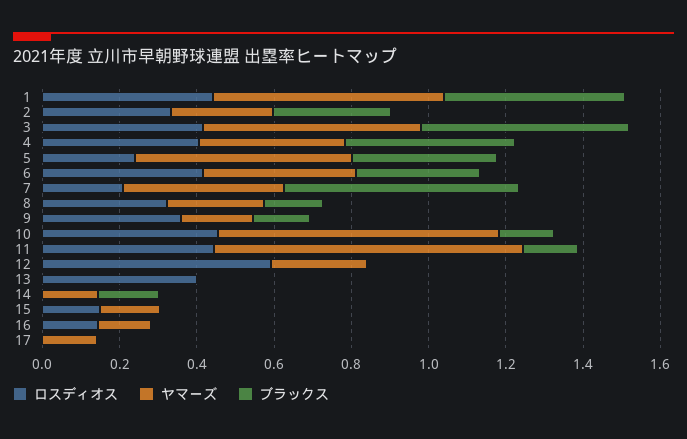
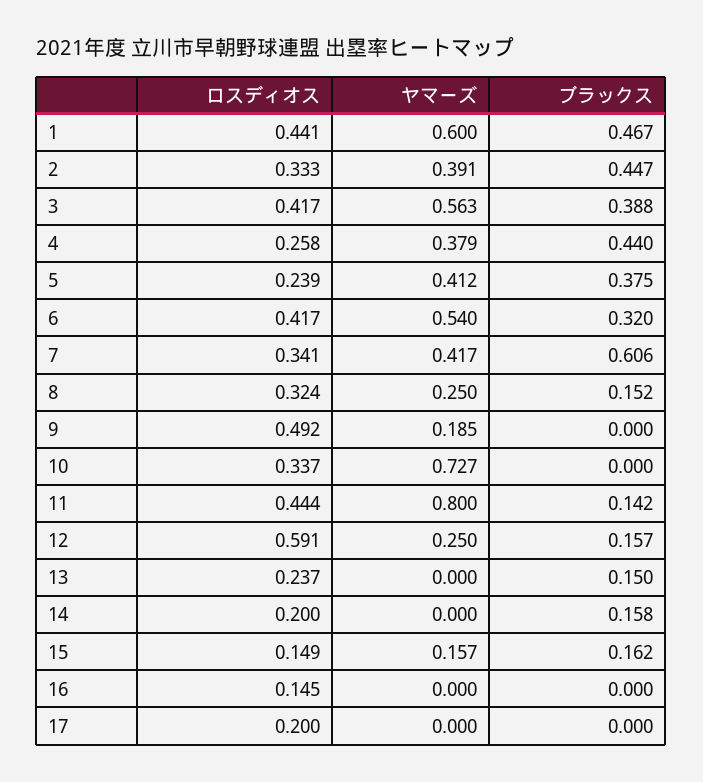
ヤマーズ, 2: 0.25 -> 0.391
ブラックス, 2: 0.3 -> 0.447
ブラックス, 3: 0.55 -> 0.388
ロスディオス, 4: 0.4 -> 0.258
ヤマーズ, 5: 0.55 -> 0.412
ヤマーズ, 6: 0.4 -> 0.54
ロスディオス, 7: 0.2 -> 0.341
ロスディオス, 9: 0.35 -> 0.492
ブラックス, 9: 0.15 -> 0
ロスディオス, 10: 0.45 -> 0.337
ブラックス, 10: 0.15 -> 0
ブラックス, 12: 0 -> 0.157
ロスディオス, 13: 0.4 -> 0.237
ブラックス, 13: 0 -> 0.15
ロスディオス, 14: 0 -> 0.2
ヤマーズ, 14: 0.15 -> 0
ブラックス, 15: 0 -> 0.162
ヤマーズ, 16: 0.15 -> 0
ロスディオス, 17: 0 -> 0.2
ヤマーズ, 17: 0.15 -> 0

